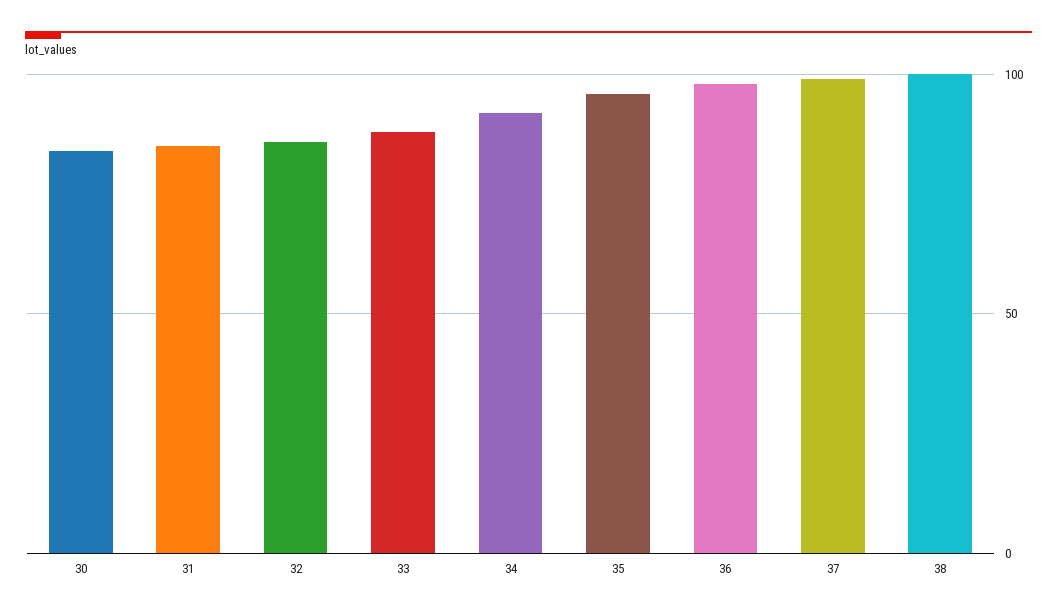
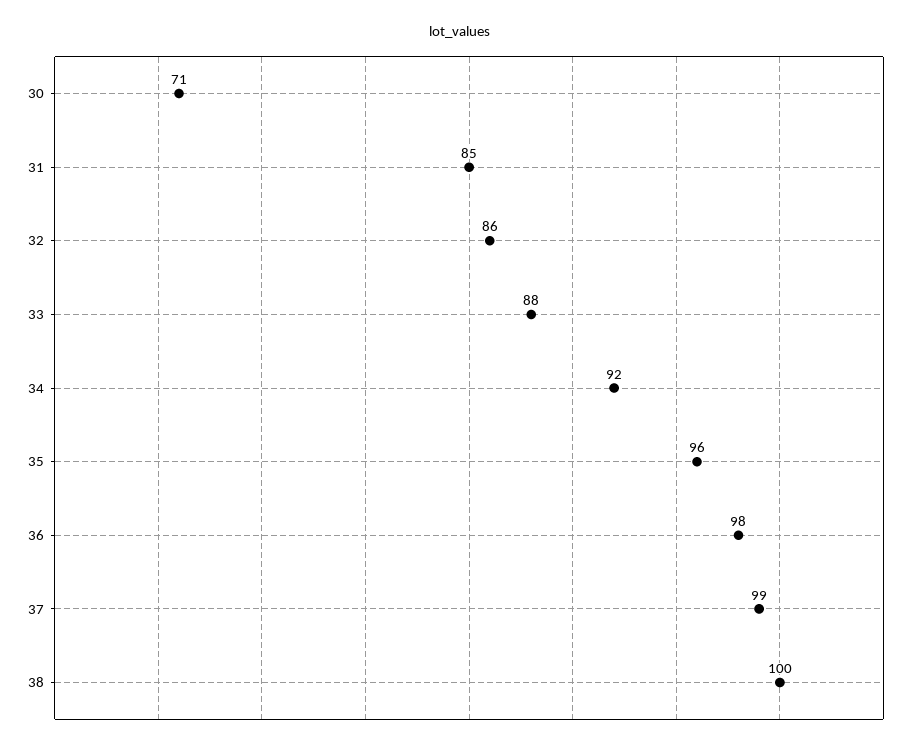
30: 85 -> 71

